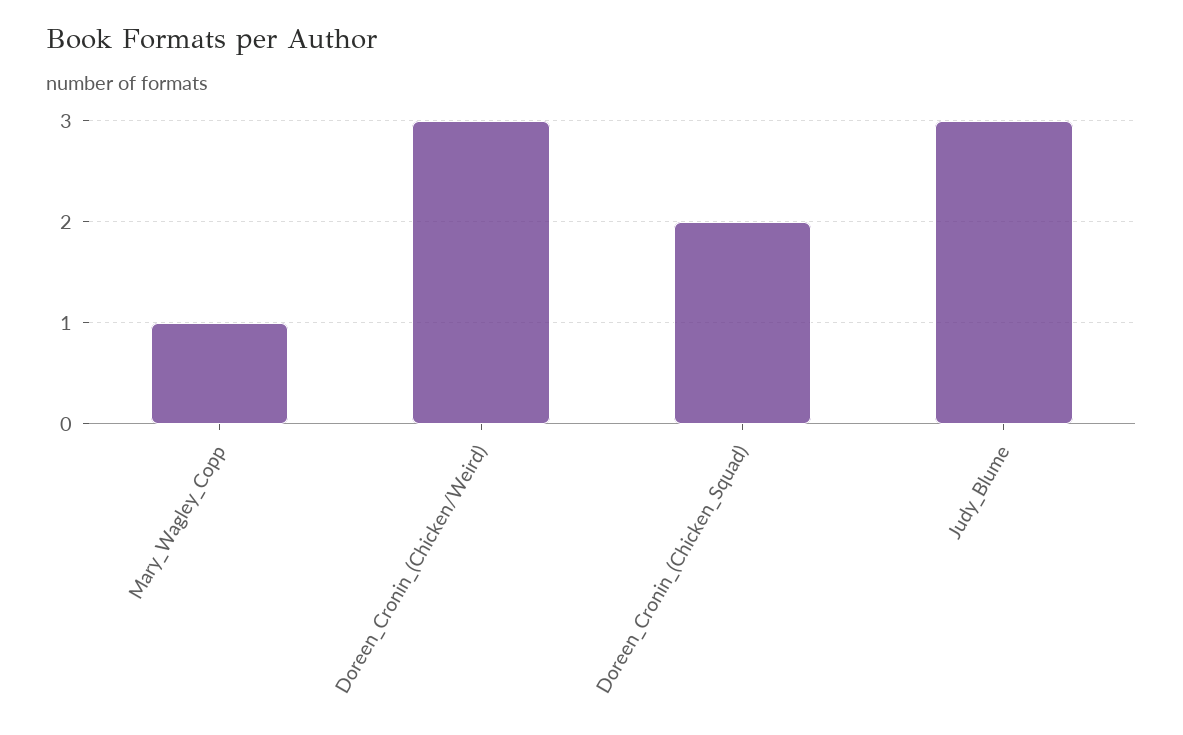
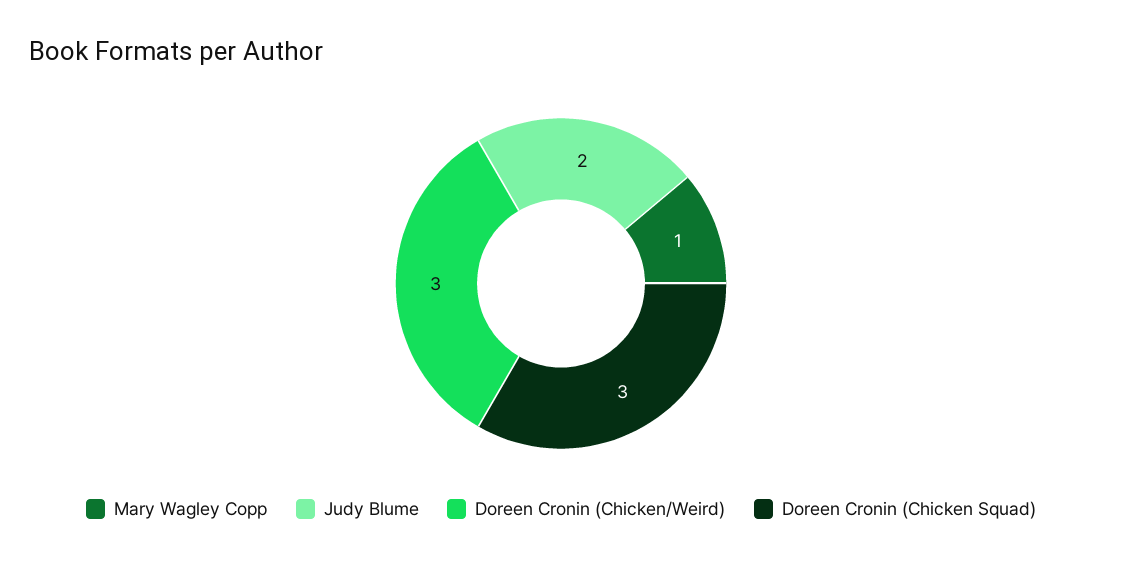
Doreen_Cronin_(Chicken_Squad): 2 -> 3
Judy_Blume: 3 -> 2

